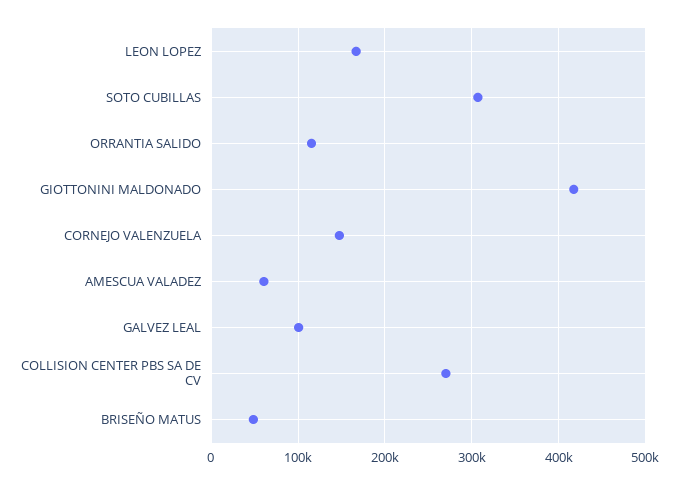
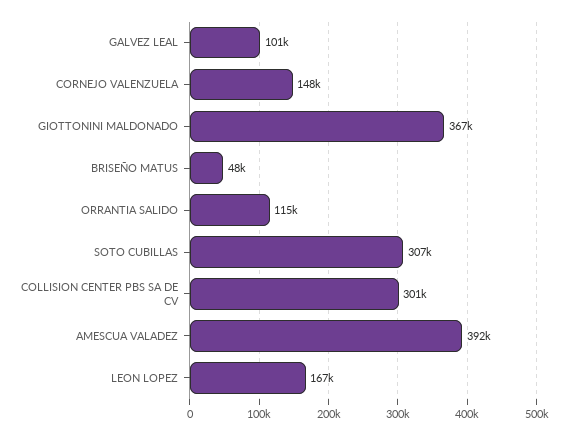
GIOTTONINI MALDONADO: 420000 -> 367000
AMESCUA VALADEZ: 60000 -> 392000
COLLISION CENTER PBS SA DE CV: 270000 -> 301000

